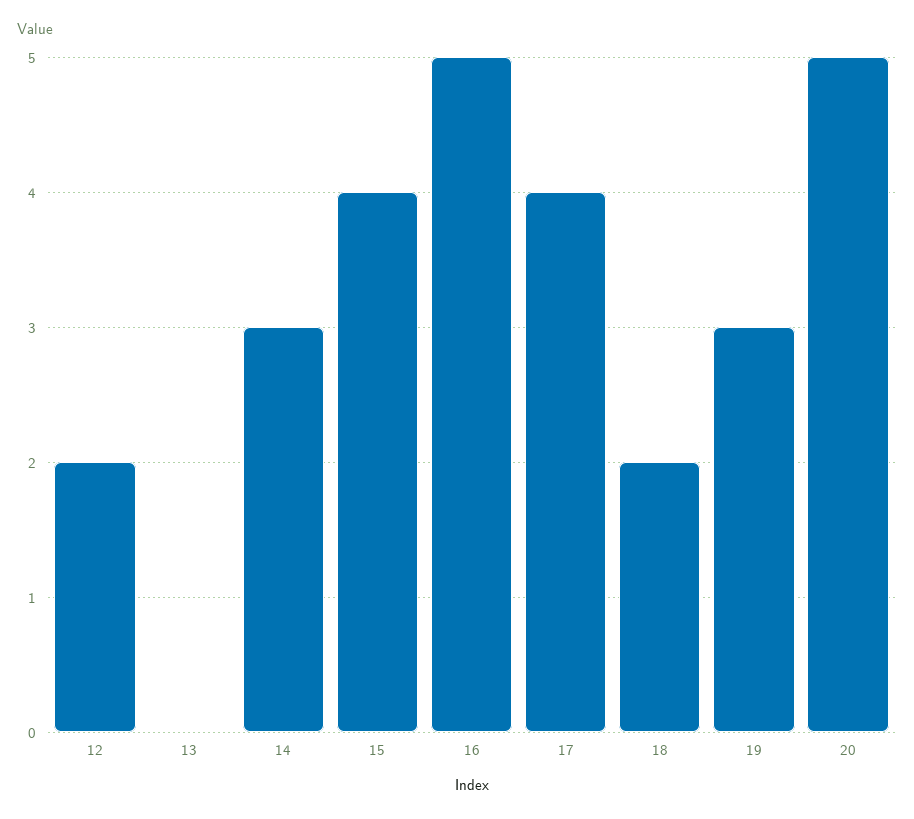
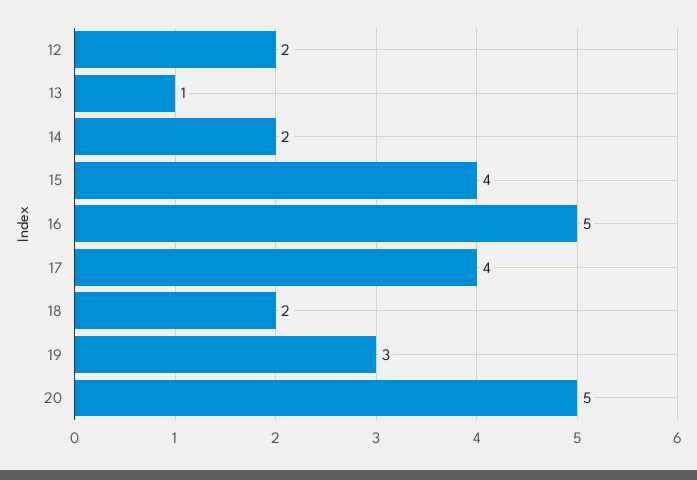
13: 0 -> 1
14: 3 -> 2

